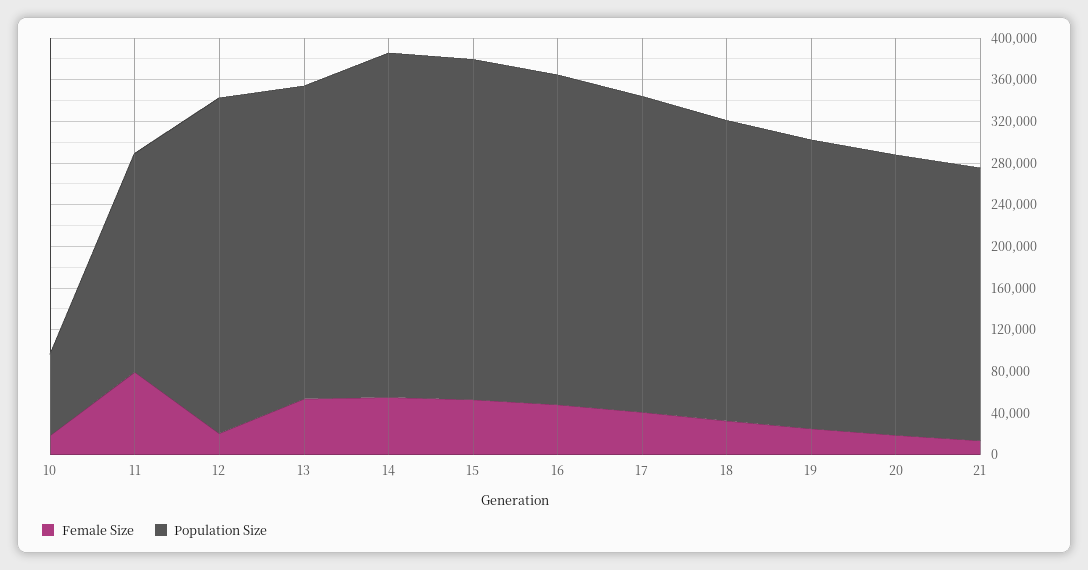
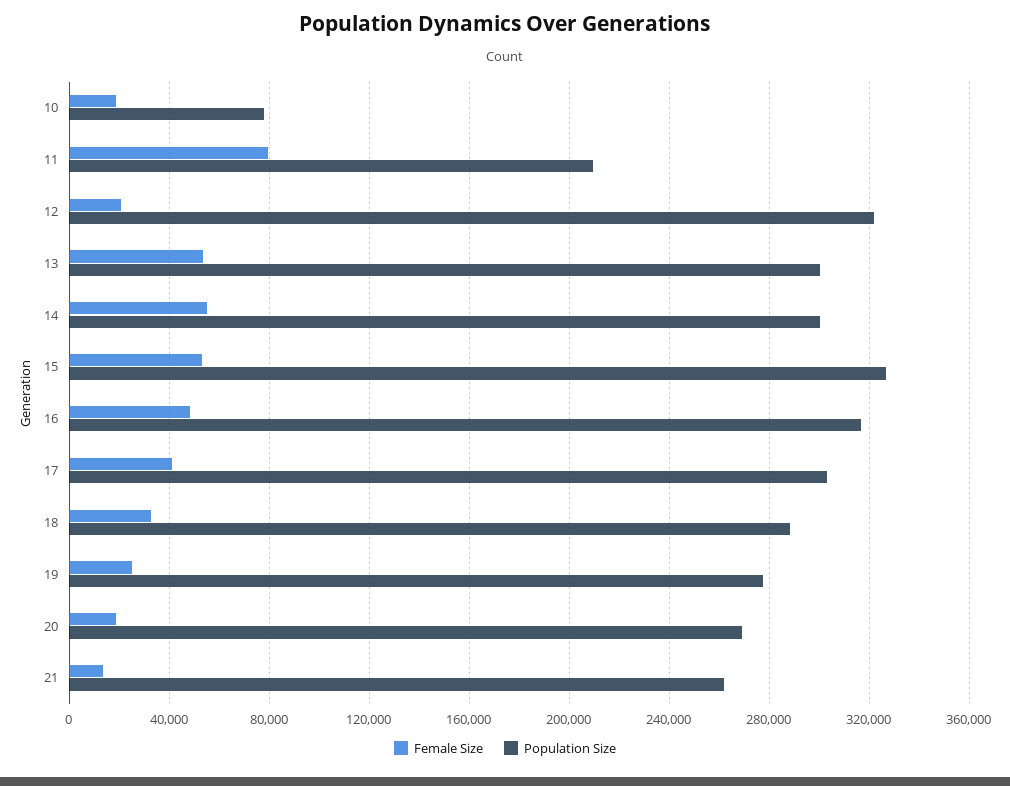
Population Size, 14: 330000 -> 300000

